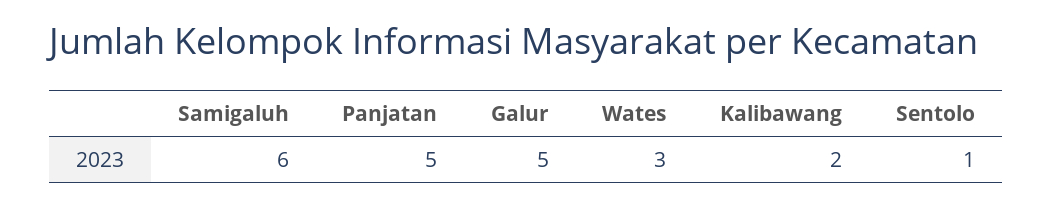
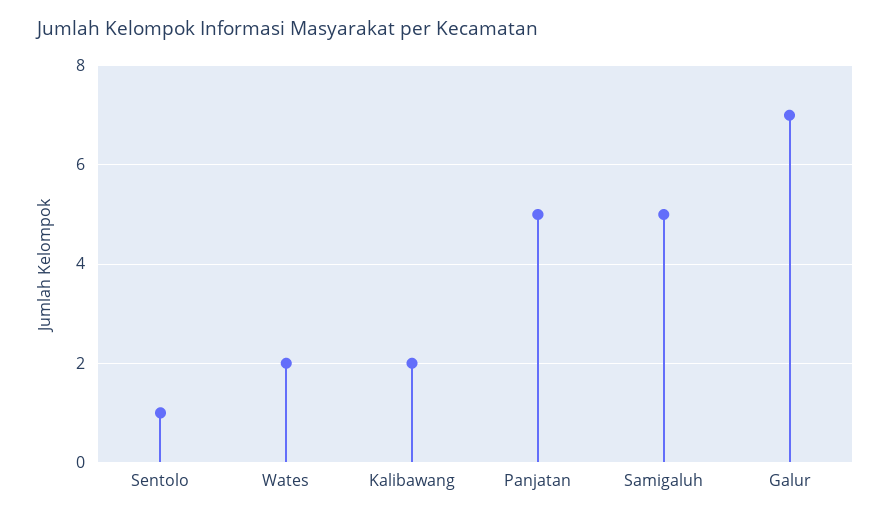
Samigaluh: 6 -> 5
Galur: 5 -> 7
Wates: 3 -> 2

